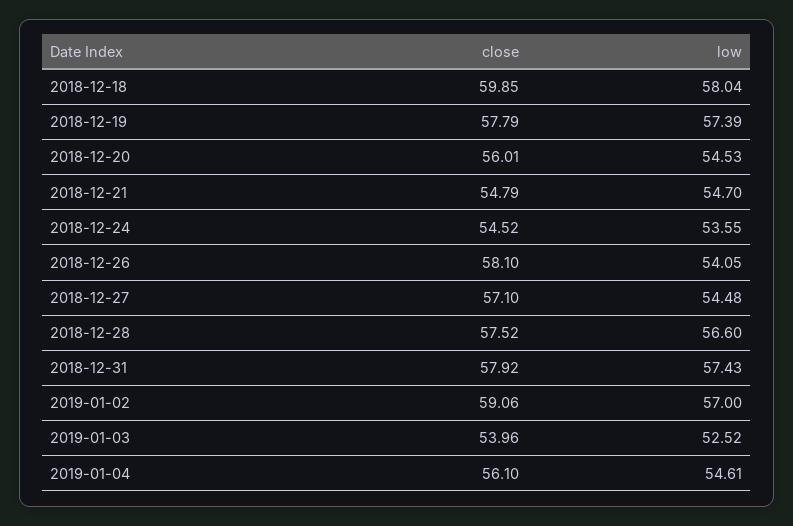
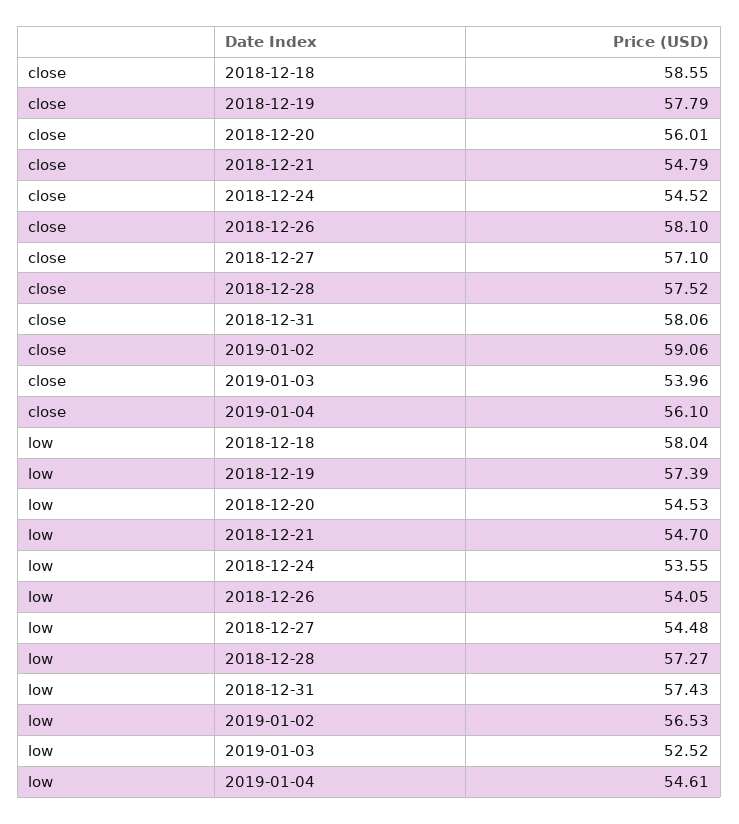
close, 2018-12-18: 59.85 -> 58.55
low, 2018-12-28: 56.6 -> 57.27
close, 2018-12-31: 57.92 -> 58.06
low, 2019-01-02: 57 -> 56.53

